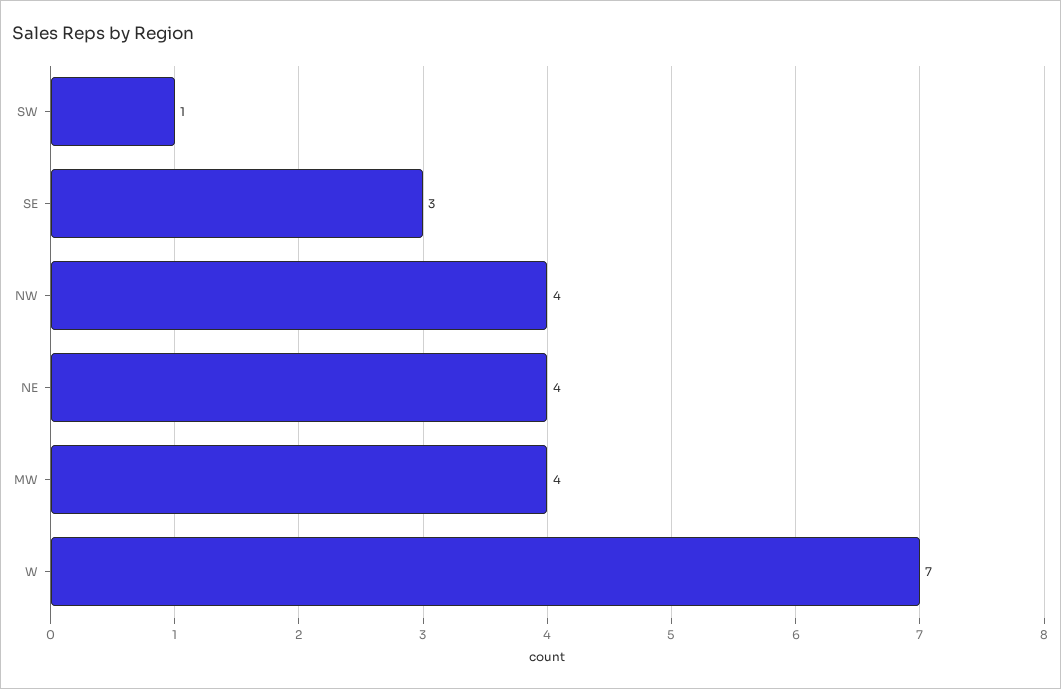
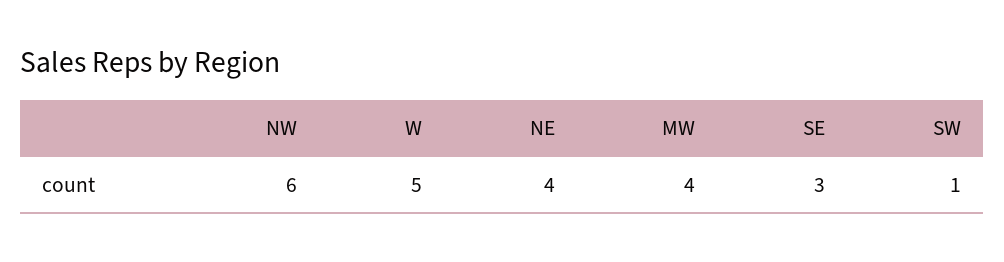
NW: 4 -> 6
W: 7 -> 5

